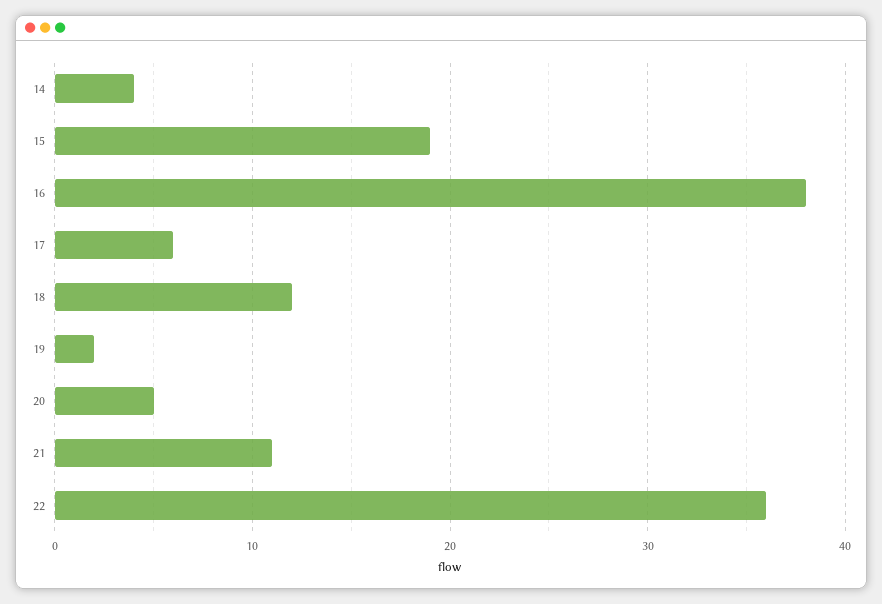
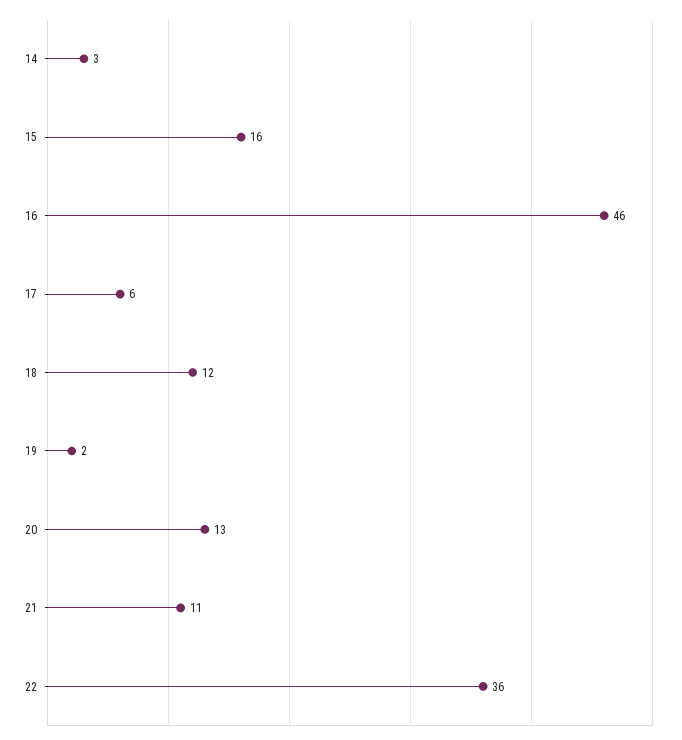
14: 4 -> 3
15: 19 -> 16
16: 38 -> 46
20: 5 -> 13

